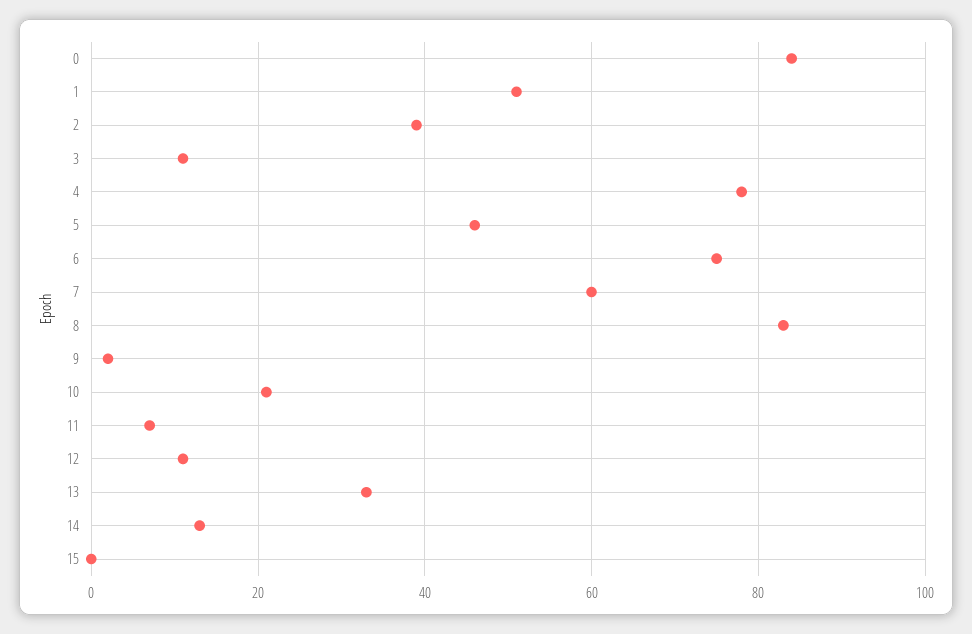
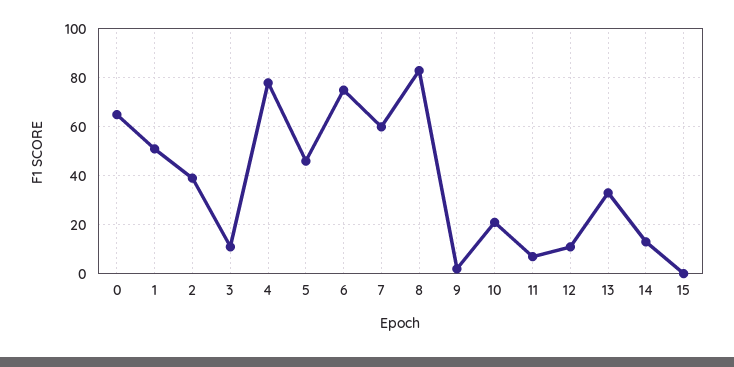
0: 85 -> 65

